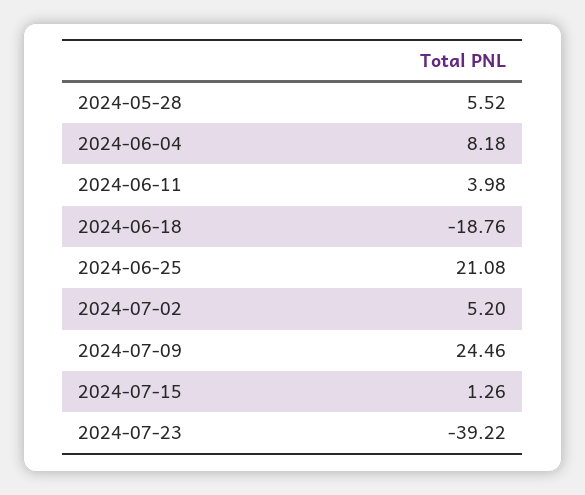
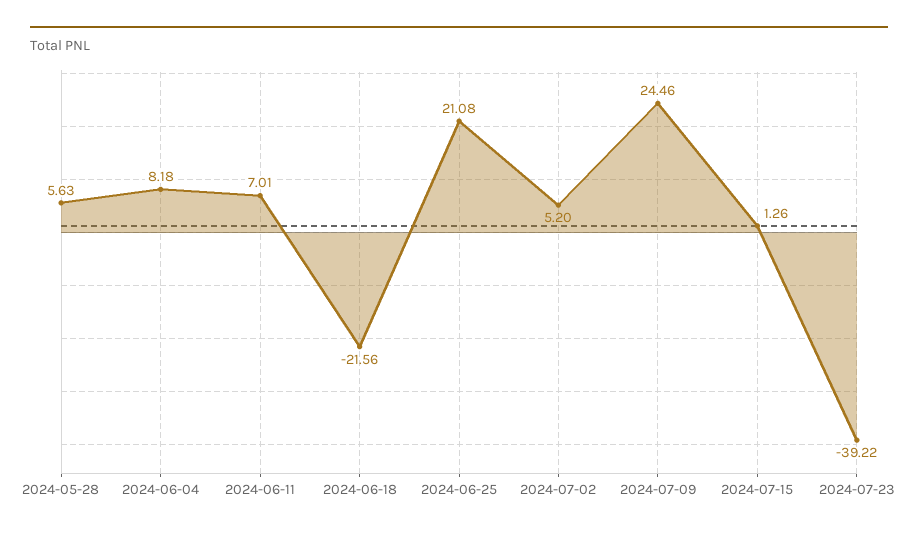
2024-05-28: 5.52 -> 5.63
2024-06-11: 3.98 -> 7.01
2024-06-18: -18.76 -> -21.56

